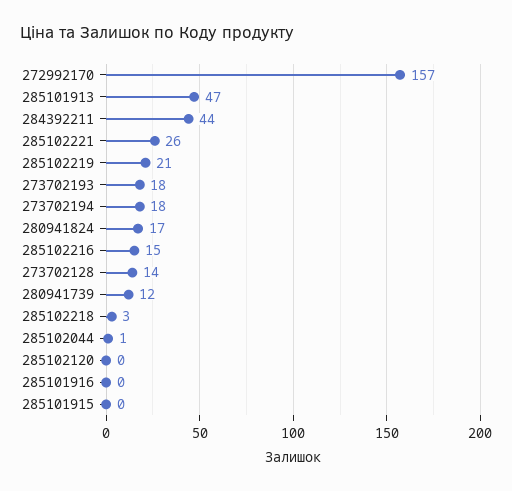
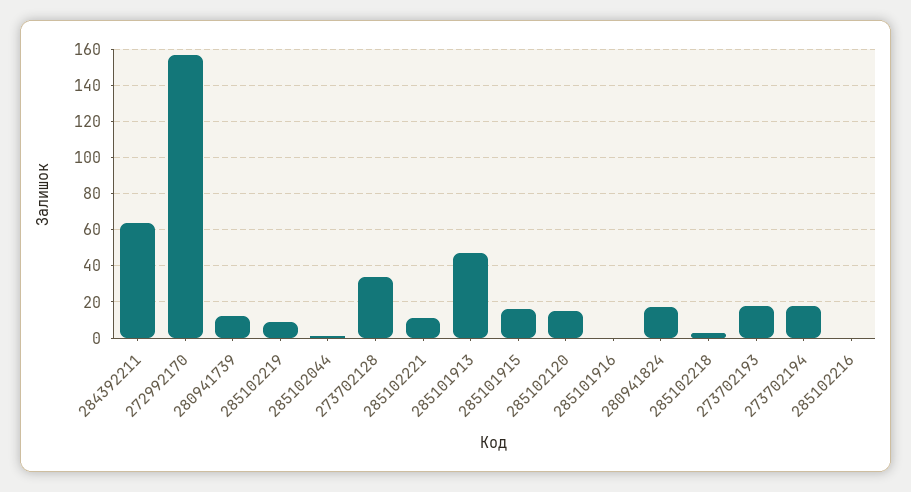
284392211: 44 -> 65
285102221: 26 -> 10
285102219: 21 -> 10
285102216: 15 -> 0
273702128: 14 -> 35
285102120: 0 -> 15
285101915: 0 -> 15

